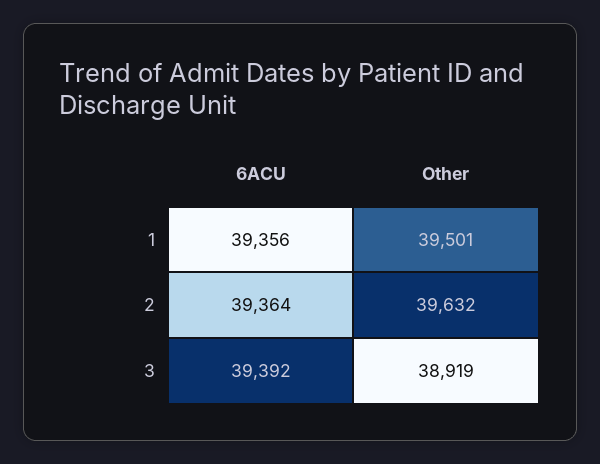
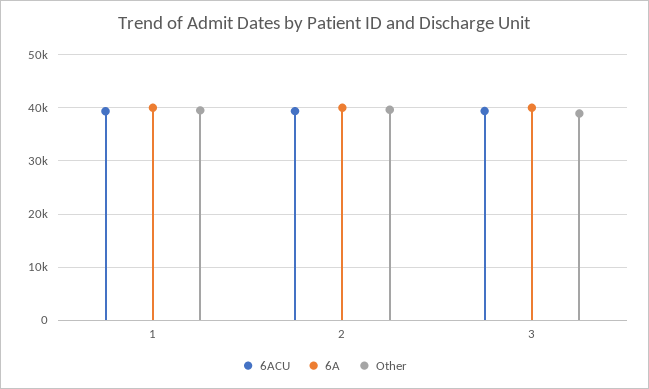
6A, 1: none -> 40000
6A, 2: none -> 40000
6A, 3: none -> 40000

